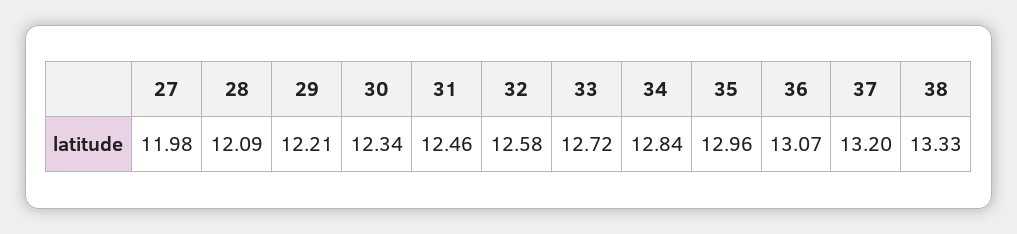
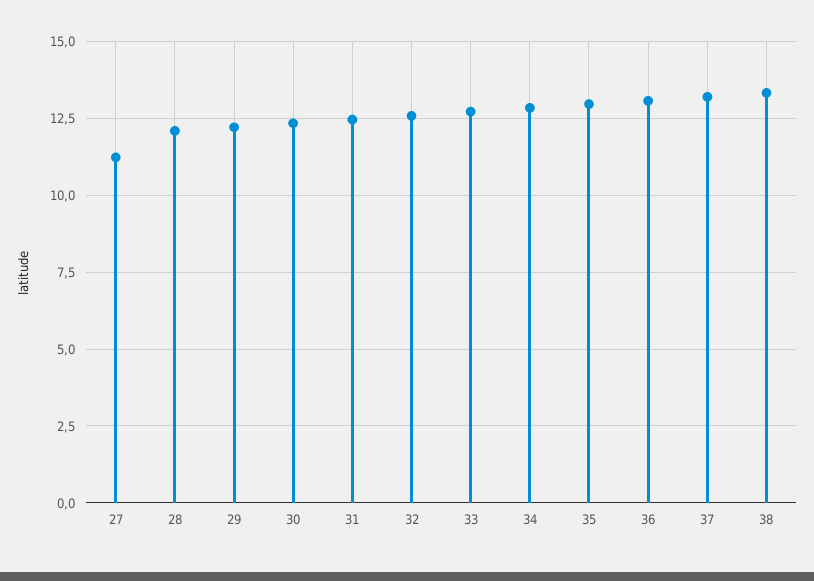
27: 11.98 -> 11.25

